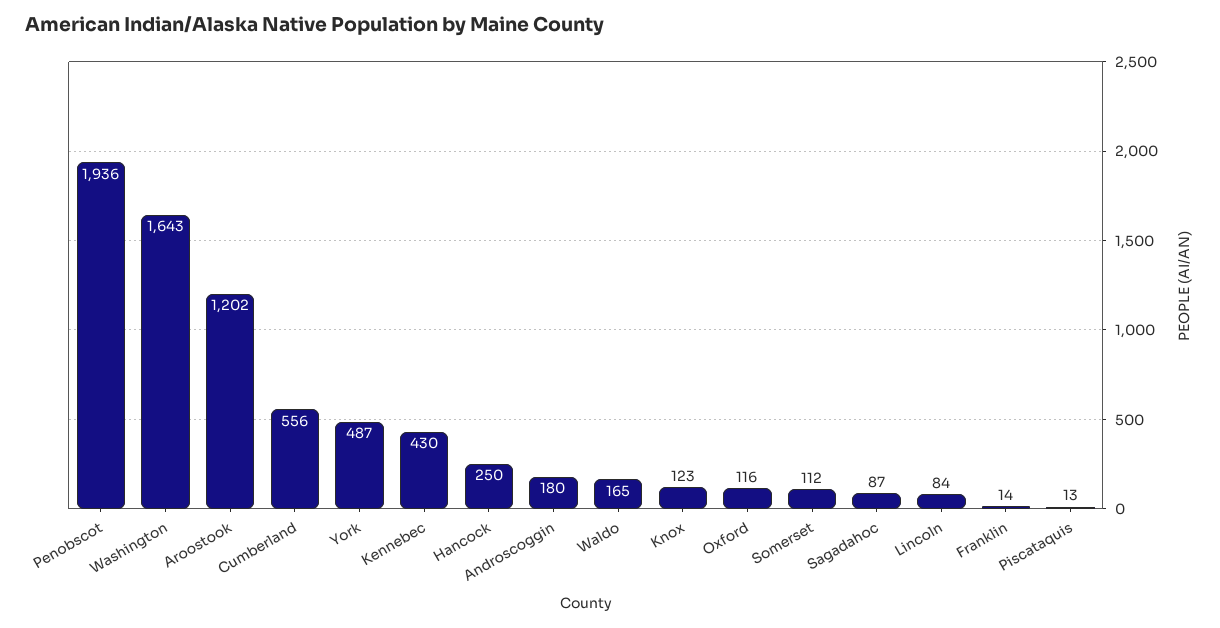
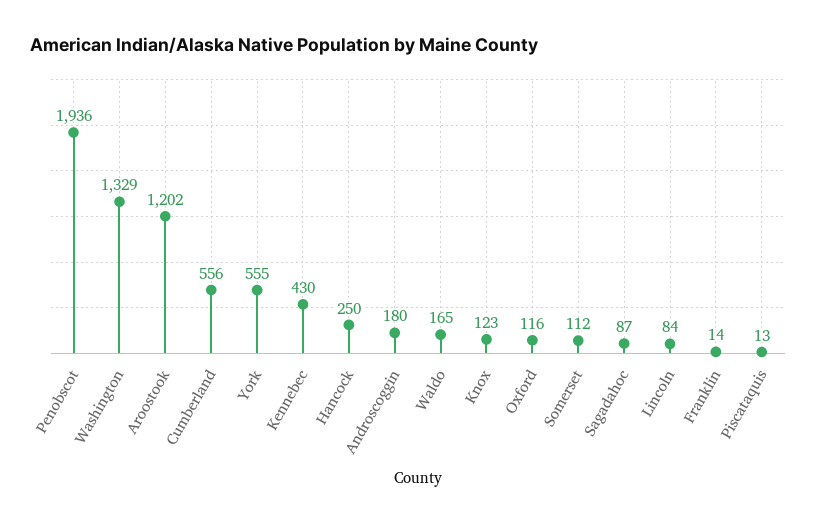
Washington: 1643 -> 1329
York: 487 -> 555

